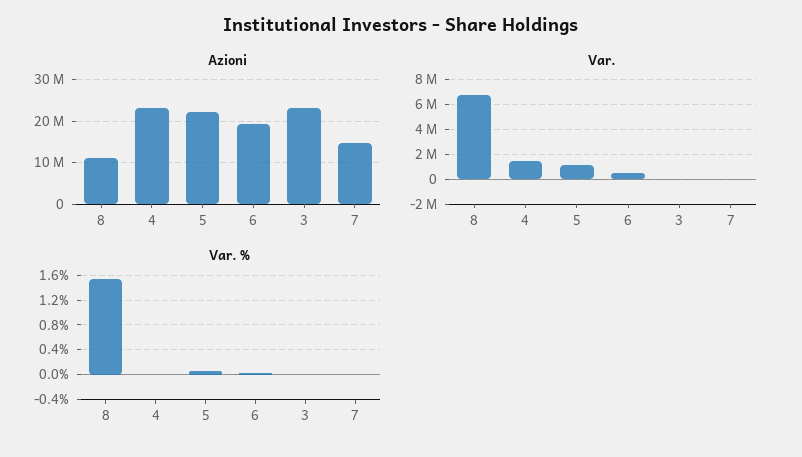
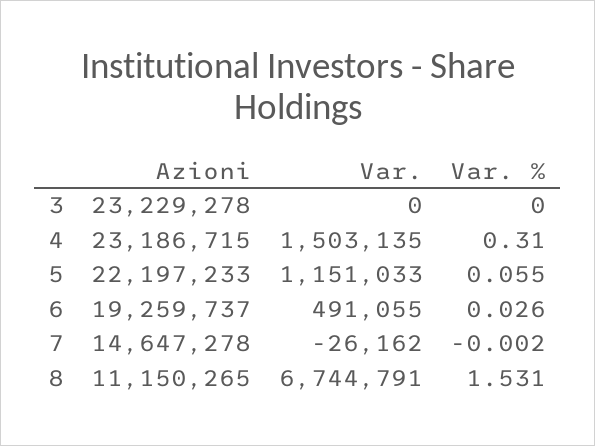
Var. %, 4: 0 -> 0.31

